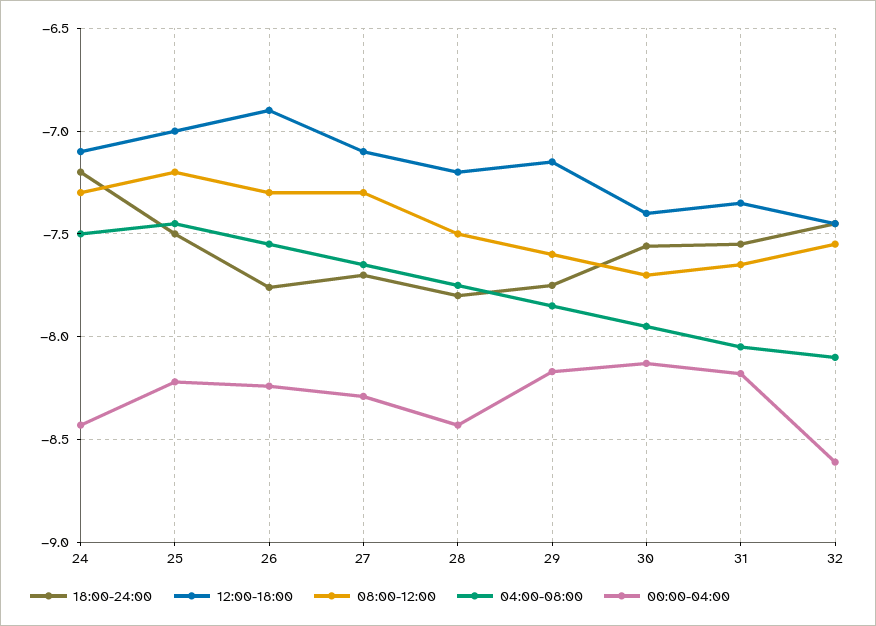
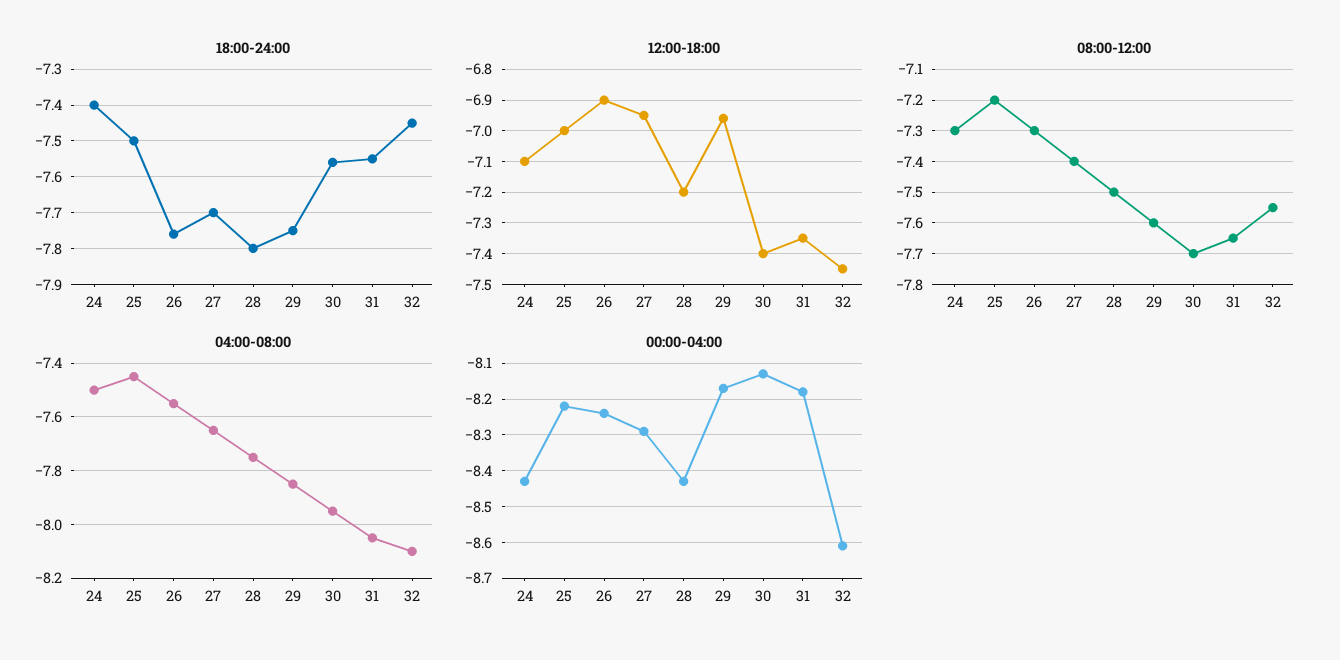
18:00-24:00, 24: -7.2 -> -7.4
12:00-18:00, 27: -7.1 -> -6.95
08:00-12:00, 27: -7.3 -> -7.4
12:00-18:00, 29: -7.15 -> -6.95

